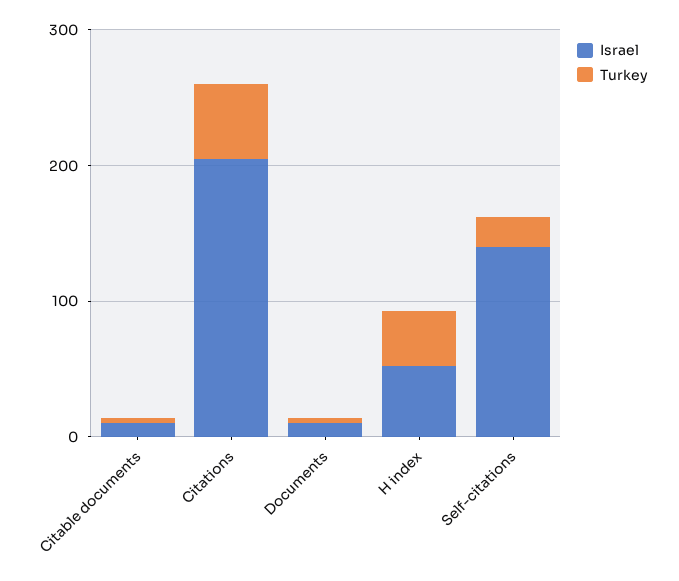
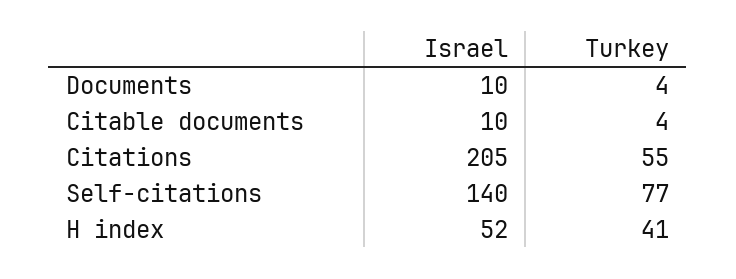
Turkey, Self-citations: 20 -> 77

